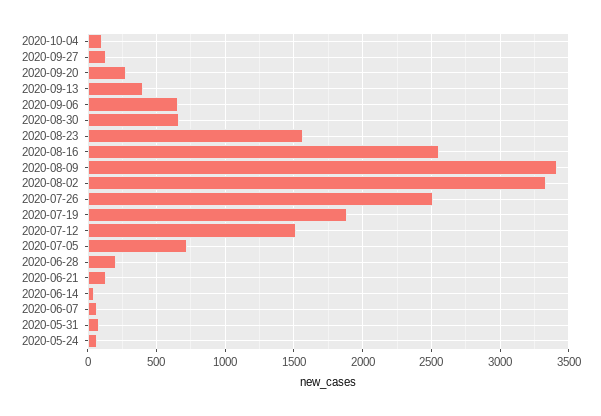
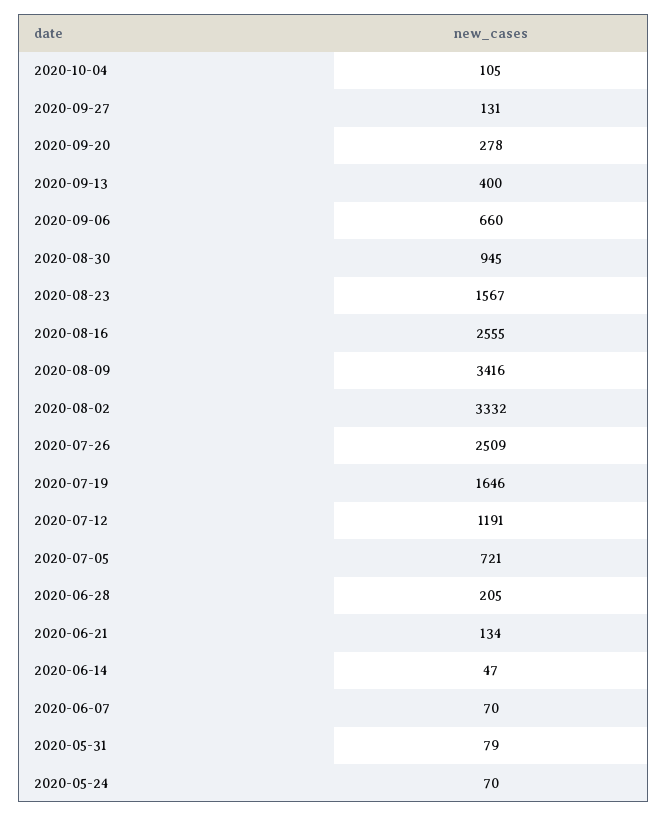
2020-08-30: 650 -> 945
2020-07-19: 1900 -> 1646
2020-07-12: 1500 -> 1191

